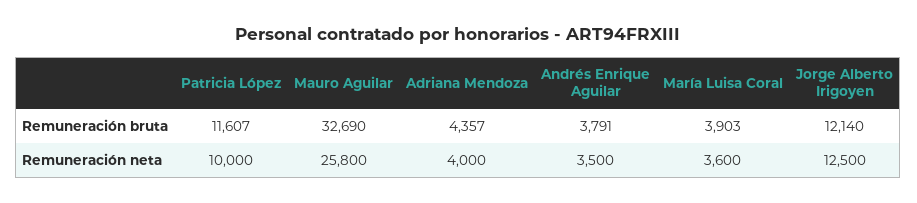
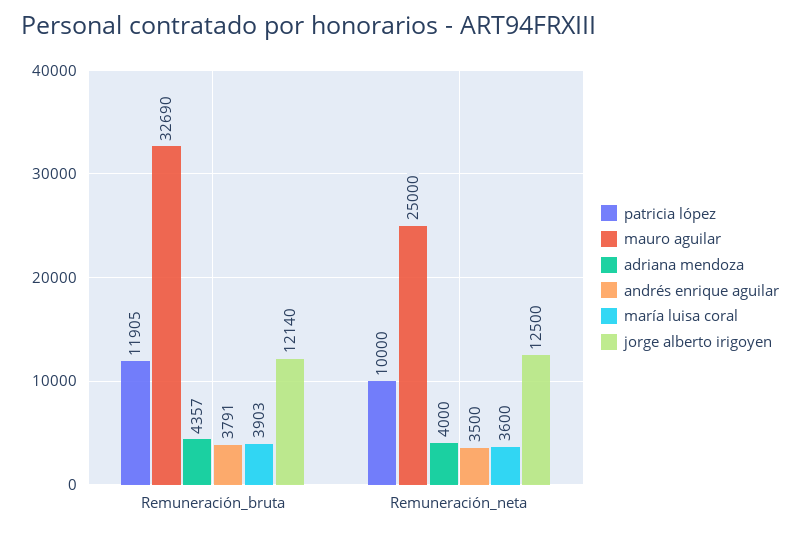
Patricia López, Remuneración bruta: 11607 -> 11905
Mauro Aguilar, Remuneración neta: 25800 -> 25000

